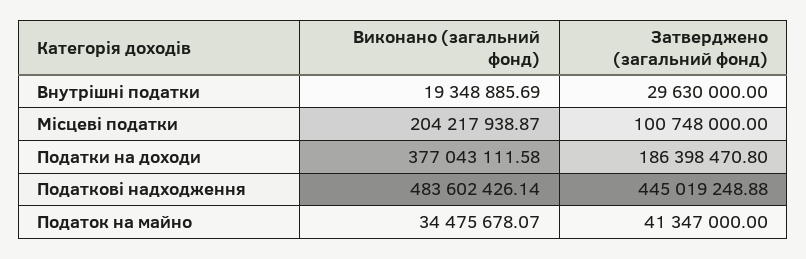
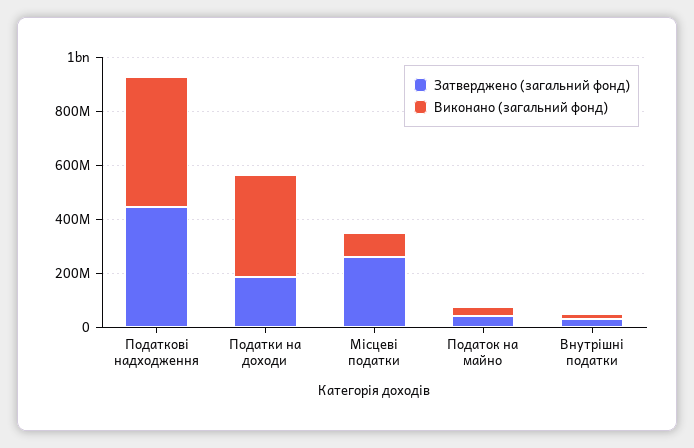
Виконано (загальний фонд), Місцеві податки: 204217938.87 -> 100000000
Затверджено (загальний фонд), Місцеві податки: 100748000 -> 250000000

